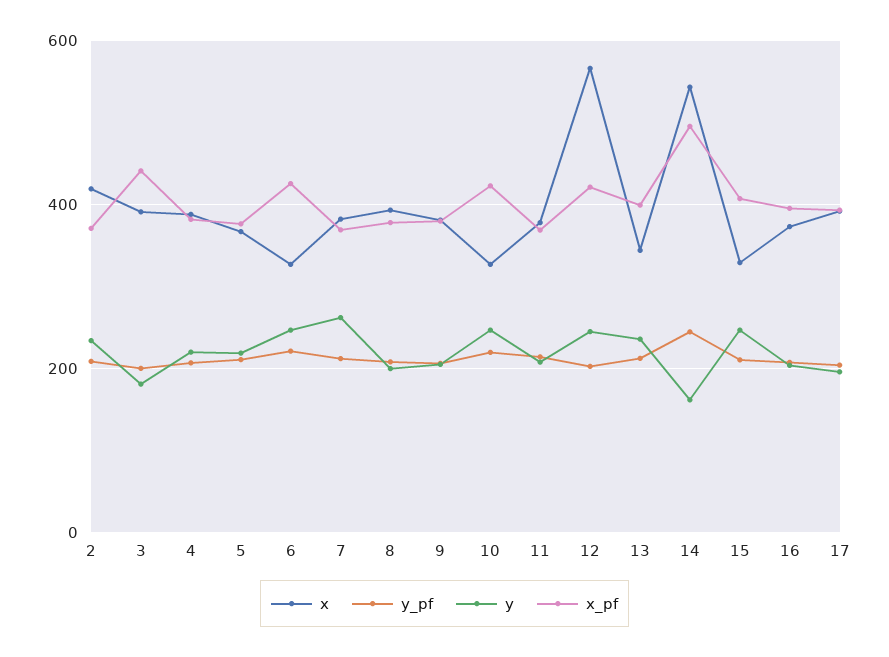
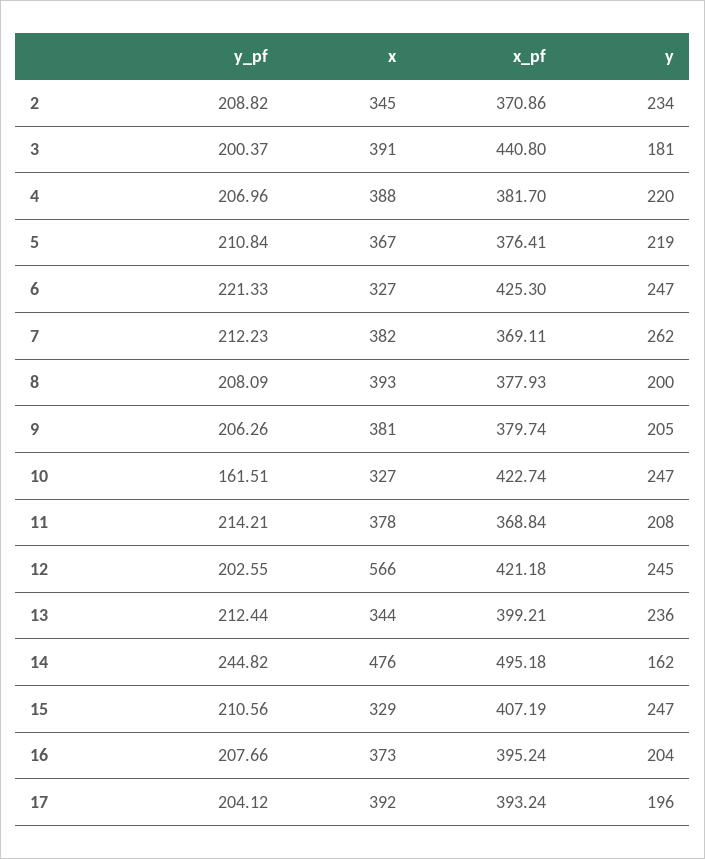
x, 2: 420 -> 345
y_pf, 10: 220 -> 161.51
x, 14: 540 -> 476

